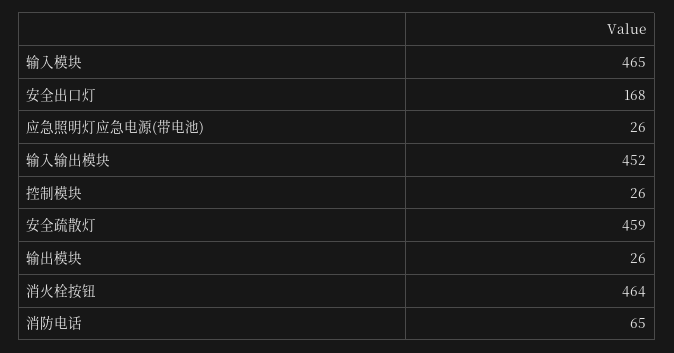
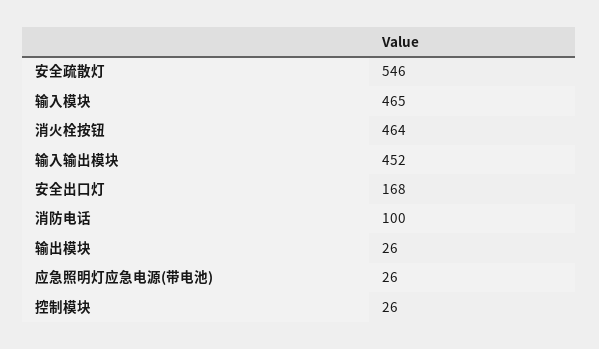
安全疏散灯: 459 -> 546
消防电话: 65 -> 100

